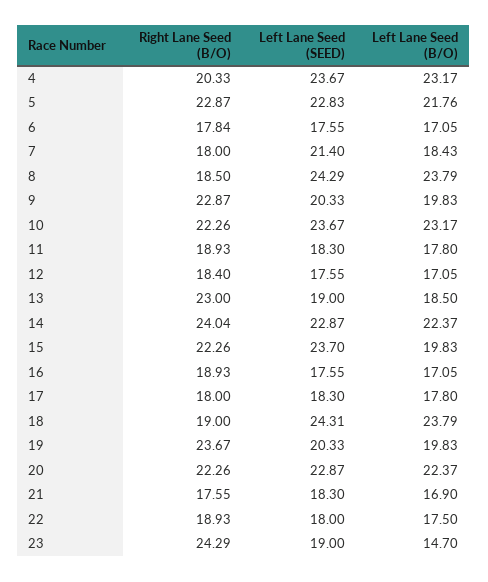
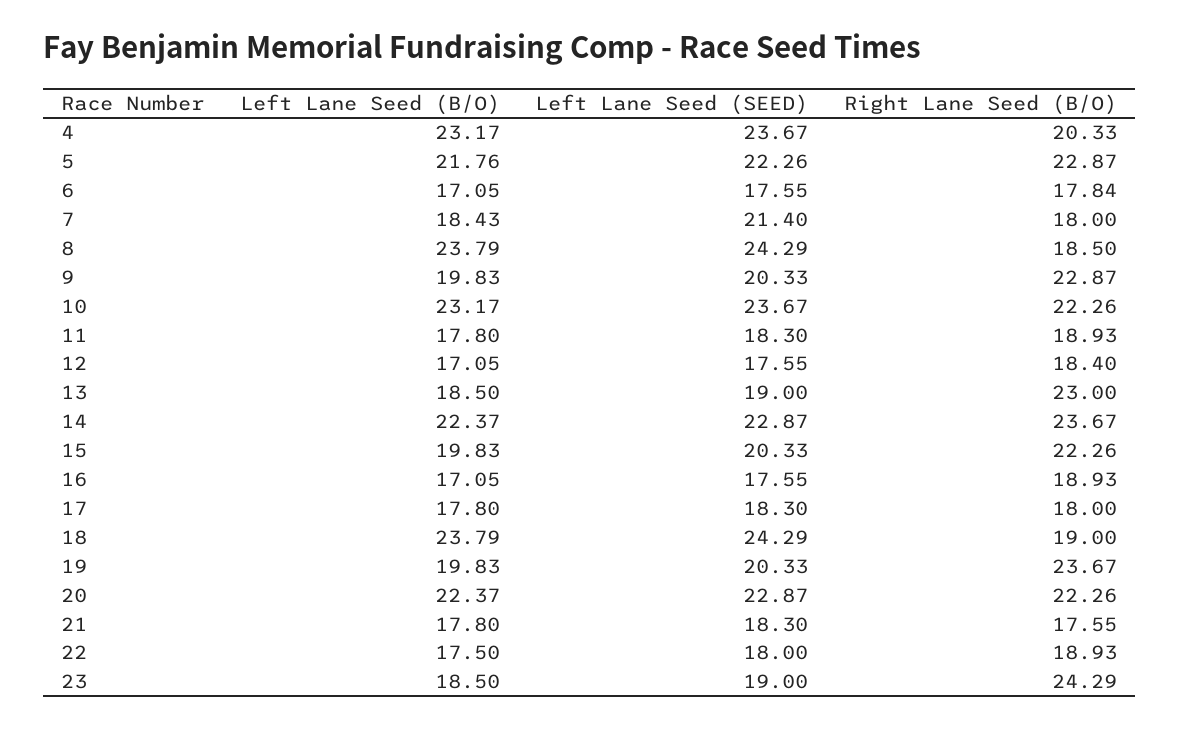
Left Lane Seed (SEED), 5: 22.83 -> 22.26
Right Lane Seed (B/O), 14: 24.04 -> 23.67
Left Lane Seed (SEED), 15: 23.7 -> 20.33
Left Lane Seed (SEED), 18: 24.31 -> 24.29
Left Lane Seed (B/O), 21: 16.9 -> 17.8
Left Lane Seed (B/O), 23: 14.7 -> 18.5

